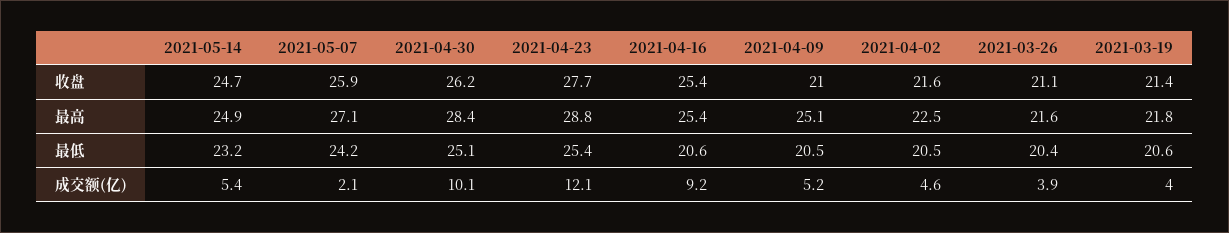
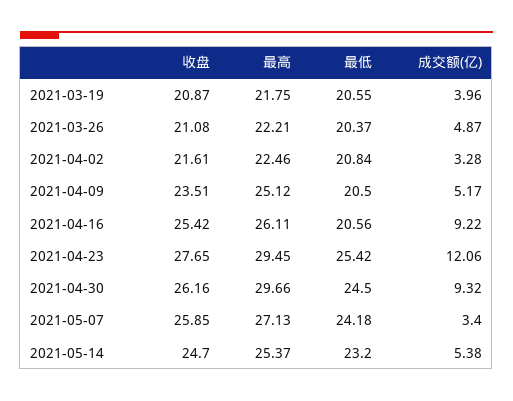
2021-04-09, 收盘: 21 -> 23.51
2021-03-19, 收盘: 21.4 -> 20.87
2021-05-14, 最高: 24.9 -> 25.37
2021-04-30, 最高: 28.4 -> 29.66
2021-04-23, 最高: 28.8 -> 29.45
2021-04-16, 最高: 25.4 -> 26.11
2021-03-26, 最高: 21.6 -> 22.21
2021-04-30, 最低: 25.1 -> 24.5
2021-04-02, 最低: 20.5 -> 20.84
2021-05-07, 成交额(亿): 2.1 -> 3.4
2021-04-30, 成交额(亿): 10.1 -> 9.32
2021-04-02, 成交额(亿): 4.6 -> 3.28
2021-03-26, 成交额(亿): 3.9 -> 4.87

